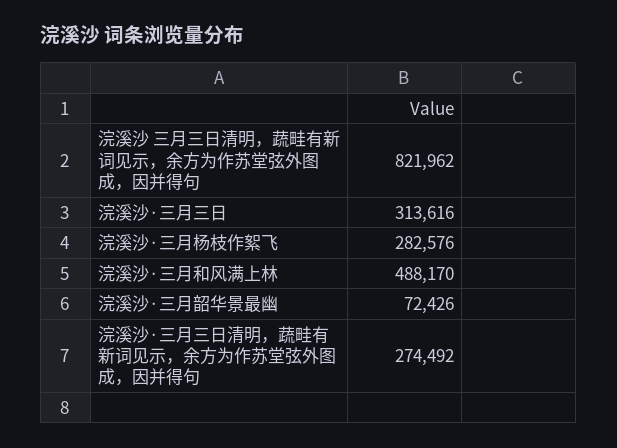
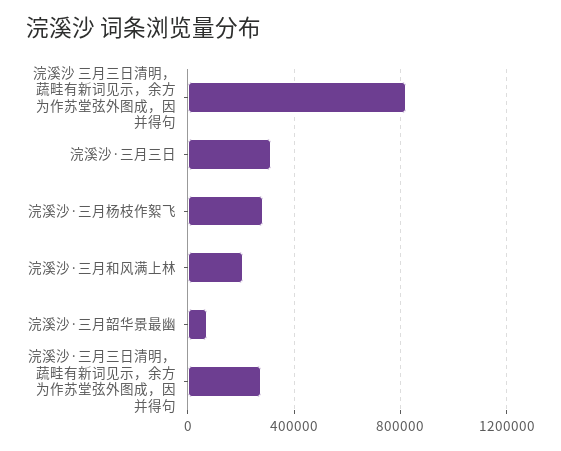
浣溪沙·三月和风满上林: 488170 -> 200000

